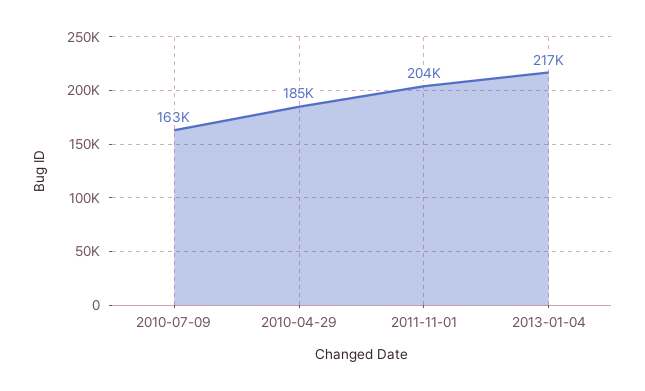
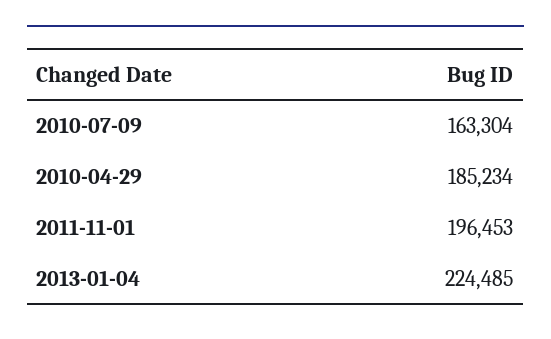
2011-11-01: 204000 -> 196453
2013-01-04: 217000 -> 224485

